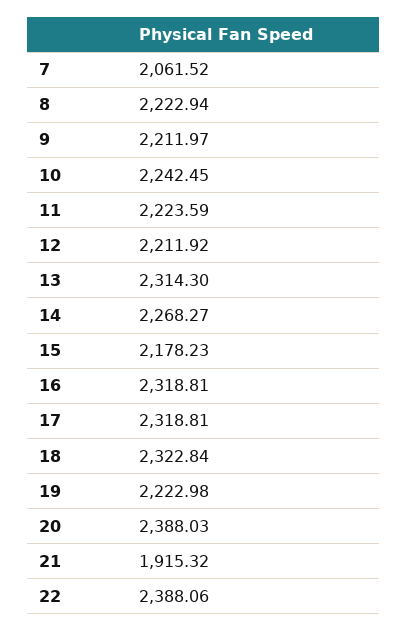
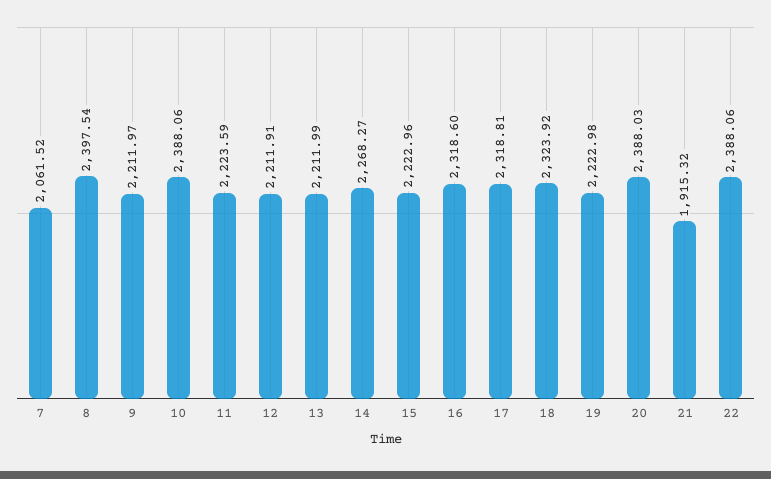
8: 2222.94 -> 2397.54
10: 2242.45 -> 2388.06
12: 2211.92 -> 2211.91
13: 2314.3 -> 2211.99
15: 2178.23 -> 2222.96
16: 2318.81 -> 2318.6
18: 2322.84 -> 2323.92

